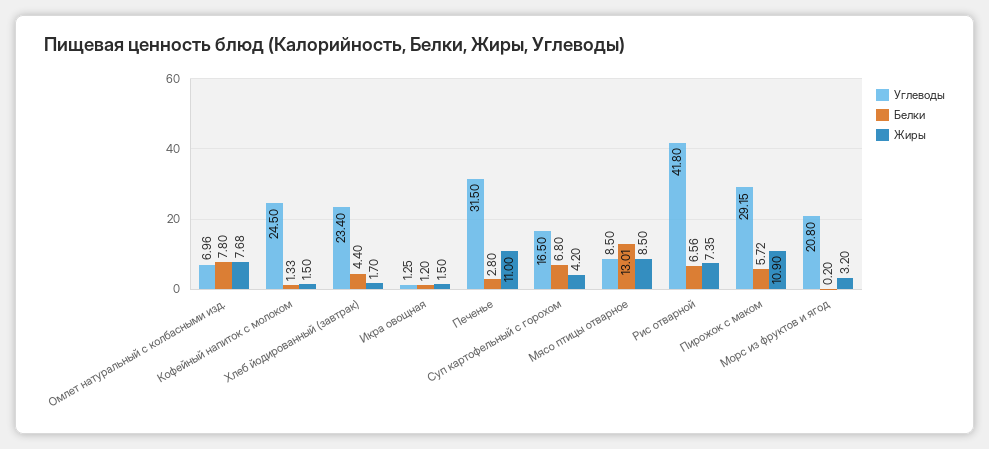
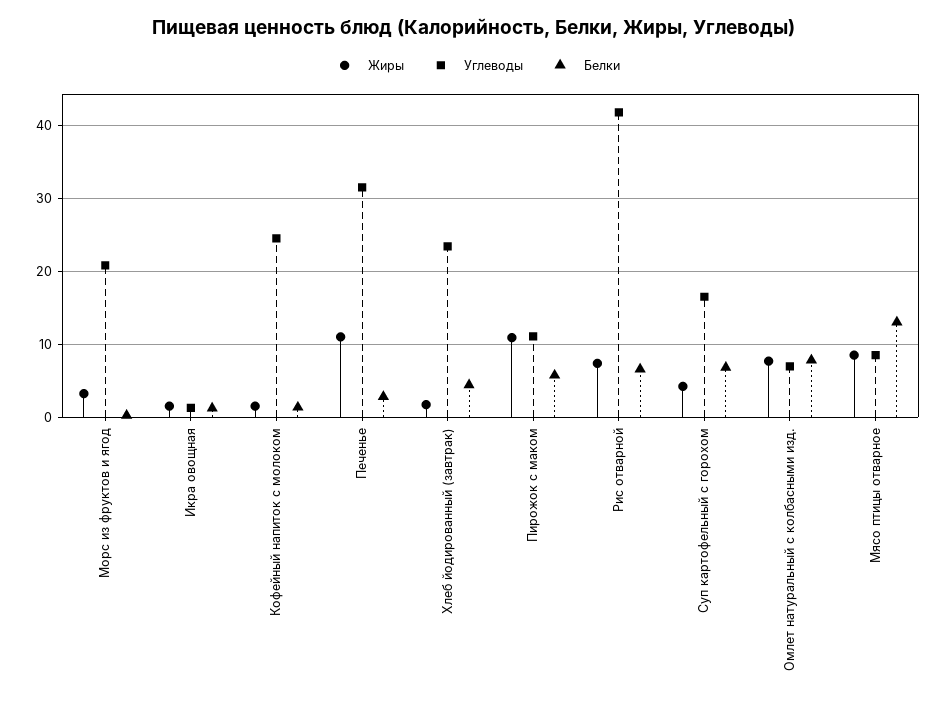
Углеводы, Пирожок с маком: 29.15 -> 11

